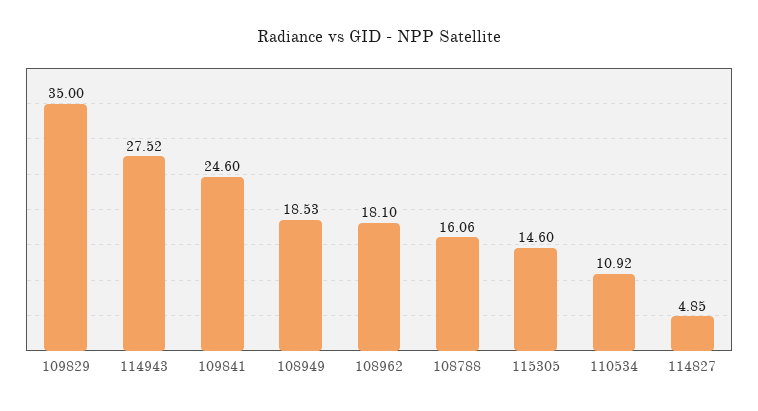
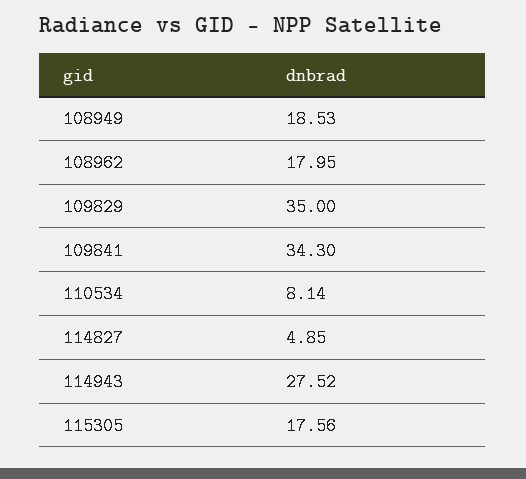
109841: 24.6 -> 34.3
108962: 18.1 -> 17.95
108788: 16.06 -> none
115305: 14.6 -> 17.56
110534: 10.92 -> 8.14

